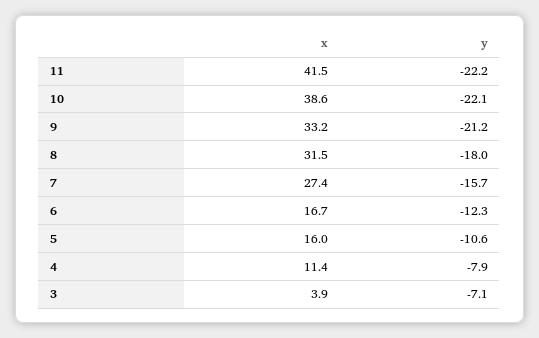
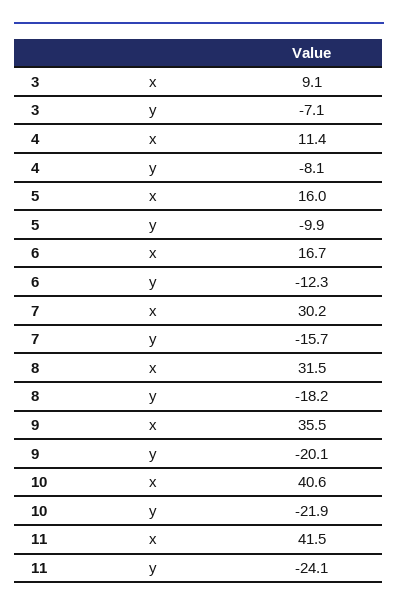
y, 11: -22.2 -> -24.1
x, 10: 38.6 -> 40.6
y, 10: -22.1 -> -21.9
x, 9: 33.2 -> 35.5
y, 9: -21.2 -> -20.1
y, 8: -18 -> -18.2
x, 7: 27.4 -> 30.2
y, 5: -10.6 -> -9.9
y, 4: -7.9 -> -8.1
x, 3: 3.9 -> 9.1

